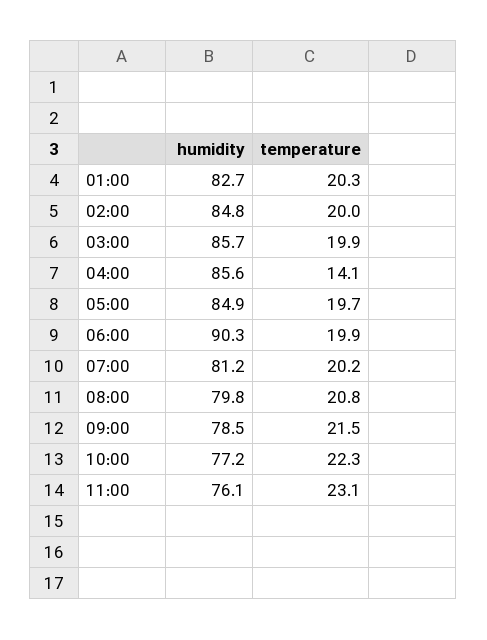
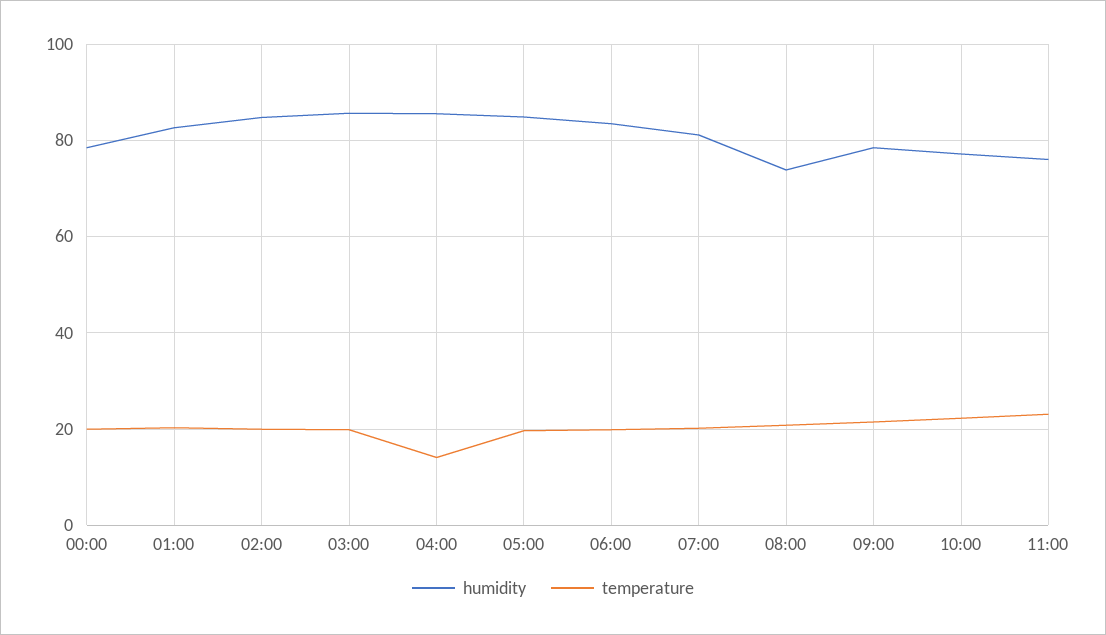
humidity, 06:00: 90.3 -> 84
humidity, 08:00: 79.8 -> 74
humidity, 00:00: none -> 78
temperature, 00:00: none -> 20

